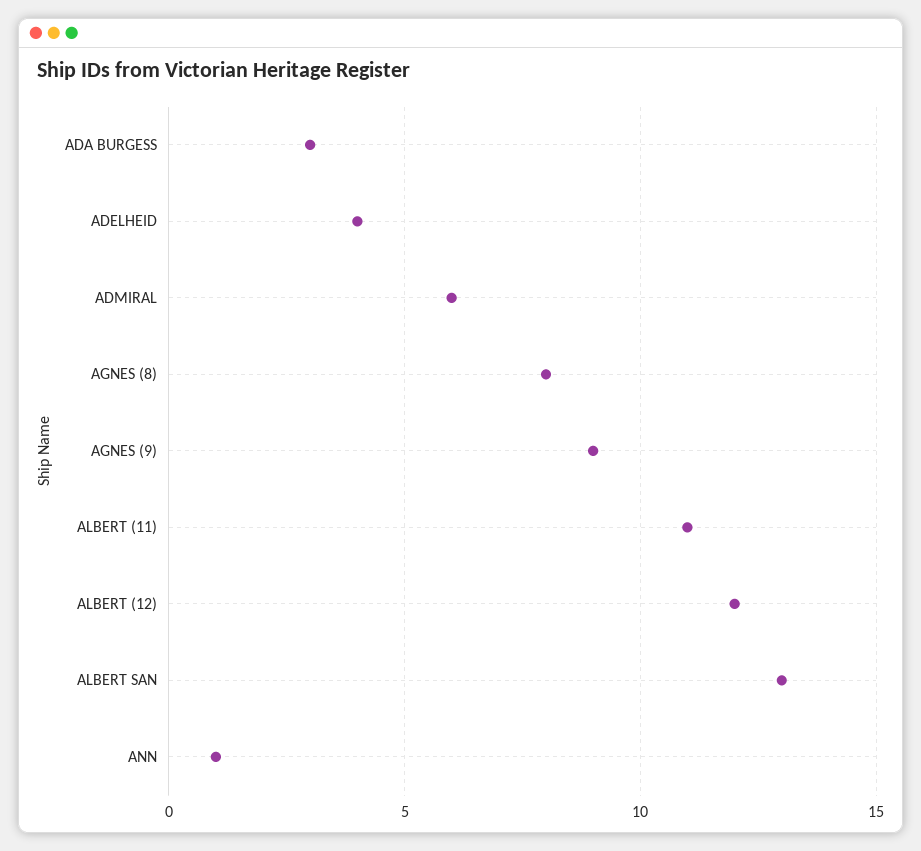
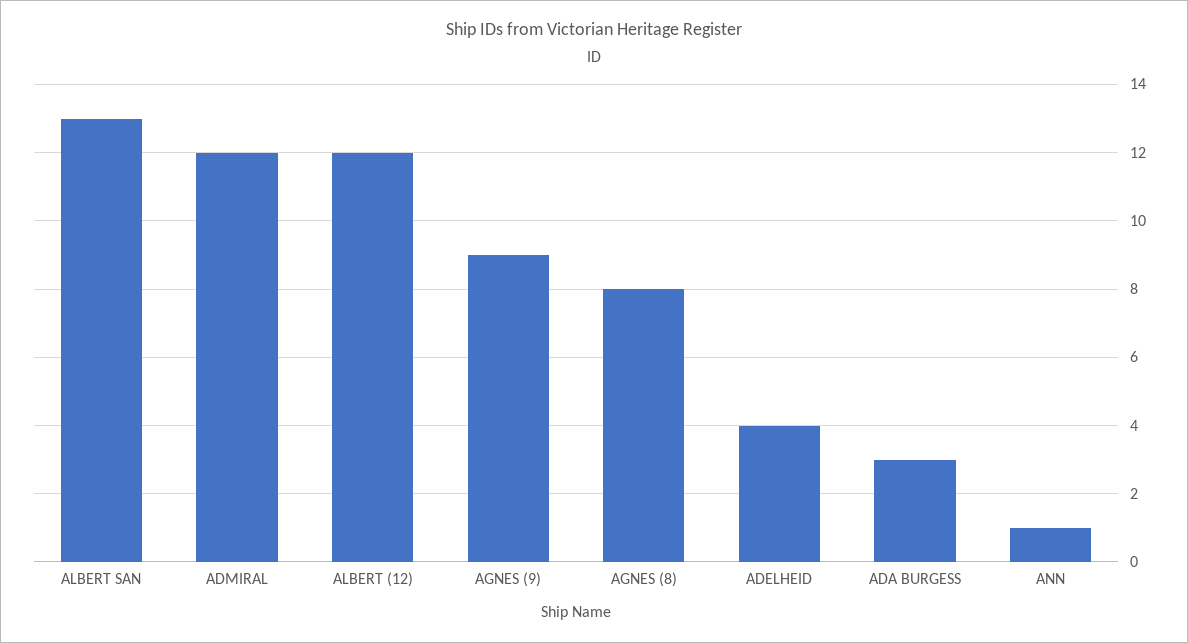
ADMIRAL: 6 -> 12
ALBERT (11): 11 -> none

